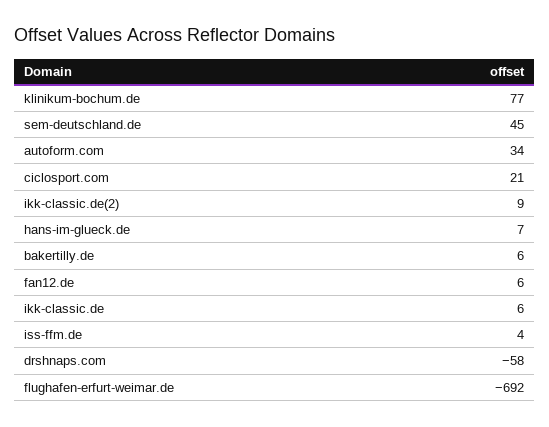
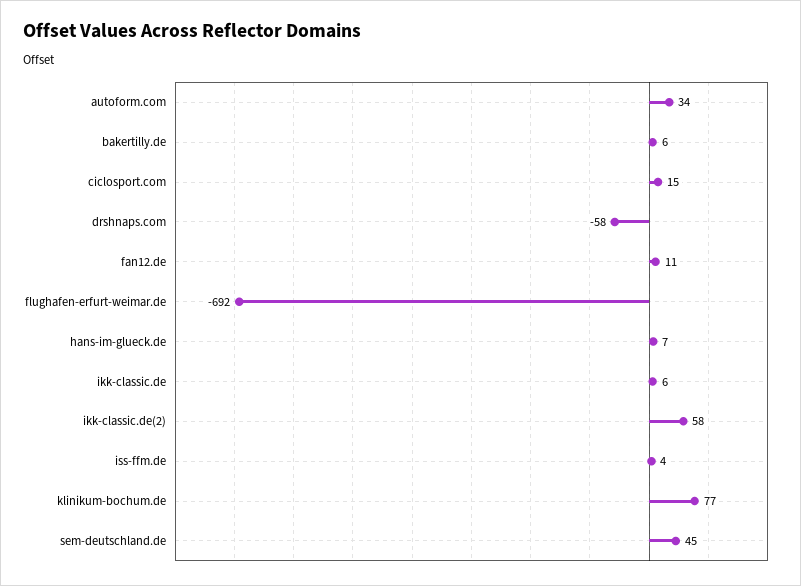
ciclosport.com: 21 -> 15
ikk-classic.de(2): 9 -> 58
fan12.de: 6 -> 11

